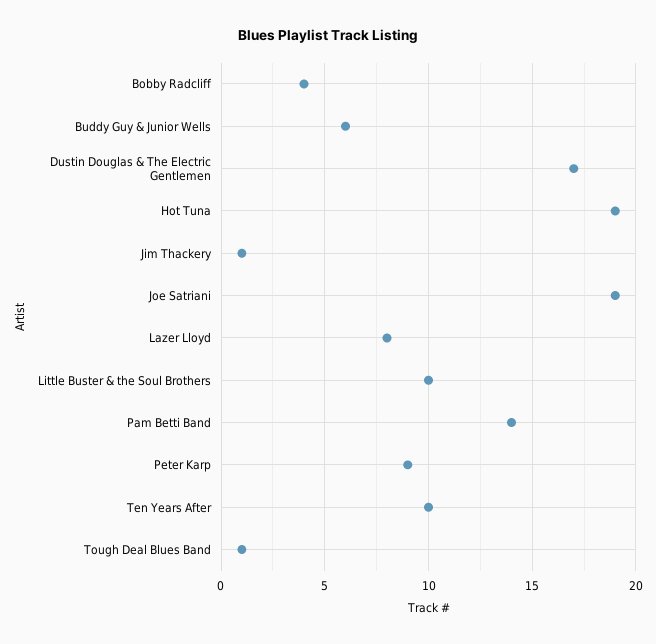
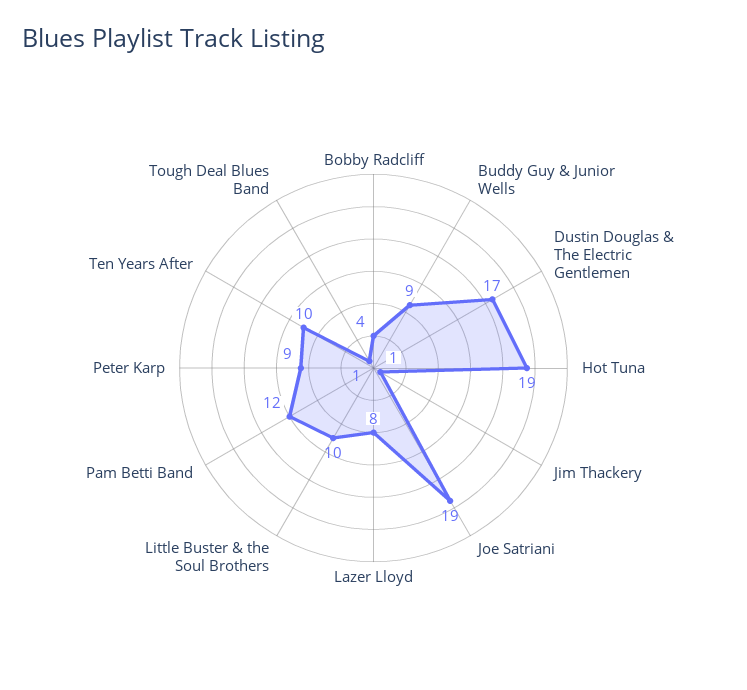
Buddy Guy & Junior Wells: 6 -> 9
Pam Betti Band: 14 -> 12

